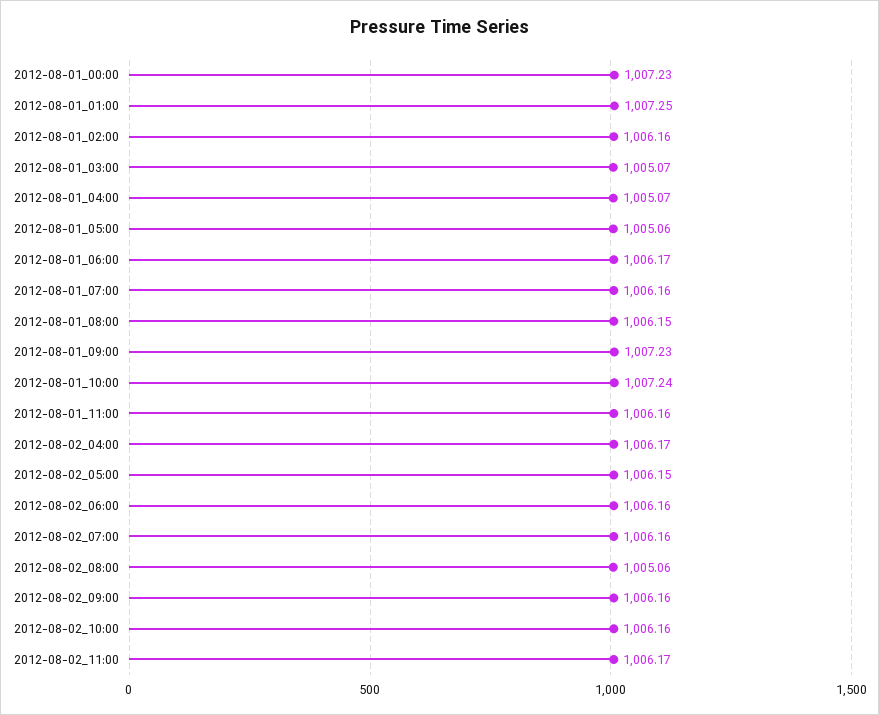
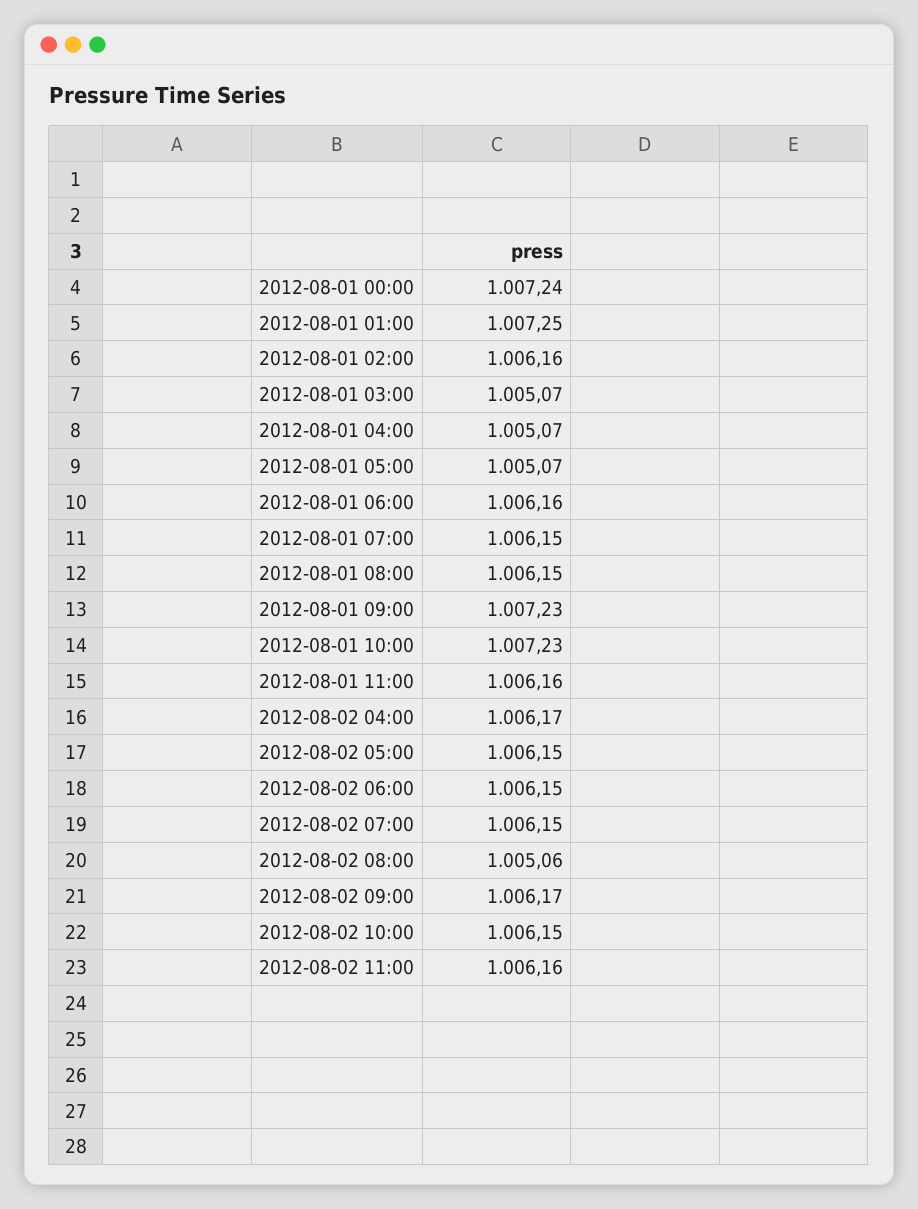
2012-08-01_00:00: 1007.23 -> 1007.24
2012-08-01_05:00: 1005.06 -> 1005.07
2012-08-01_06:00: 1006.17 -> 1006.16
2012-08-01_07:00: 1006.16 -> 1006.15
2012-08-01_10:00: 1007.24 -> 1007.23
2012-08-02_06:00: 1006.16 -> 1006.15
2012-08-02_07:00: 1006.16 -> 1006.15
2012-08-02_09:00: 1006.16 -> 1006.17
2012-08-02_10:00: 1006.16 -> 1006.15
2012-08-02_11:00: 1006.17 -> 1006.16

